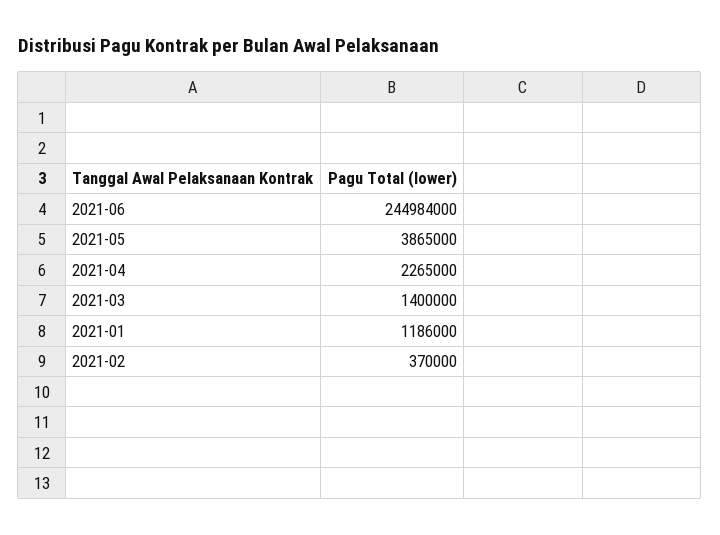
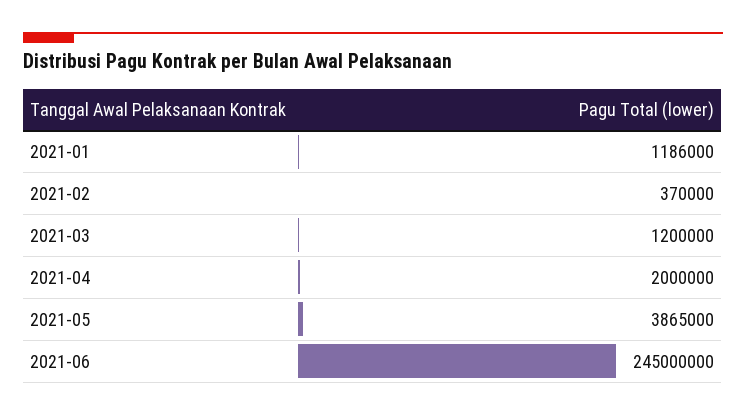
2021-06: 244984000 -> 245000000
2021-04: 2265000 -> 2000000
2021-03: 1400000 -> 1200000

